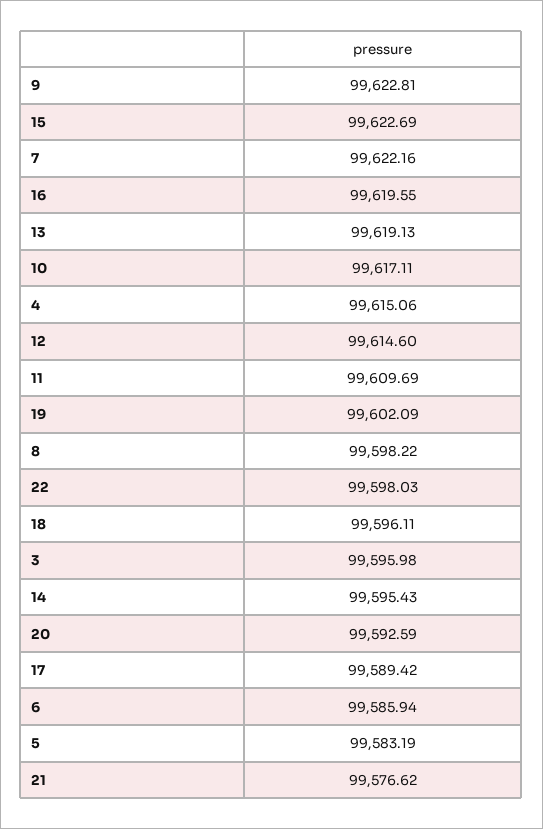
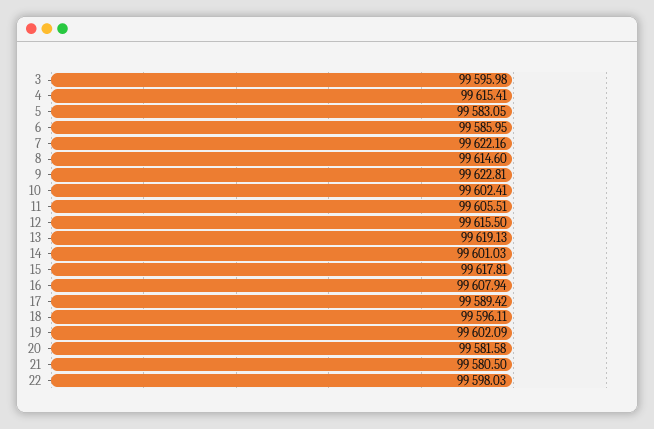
15: 99622.69 -> 99617.81
16: 99619.55 -> 99607.94
10: 99617.11 -> 99602.41
4: 99615.06 -> 99615.41
12: 99614.6 -> 99615.5
11: 99609.69 -> 99605.51
8: 99598.22 -> 99614.6
14: 99595.43 -> 99601.03
20: 99592.59 -> 99581.58
6: 99585.94 -> 99585.95
5: 99583.19 -> 99583.05
21: 99576.62 -> 99580.5

